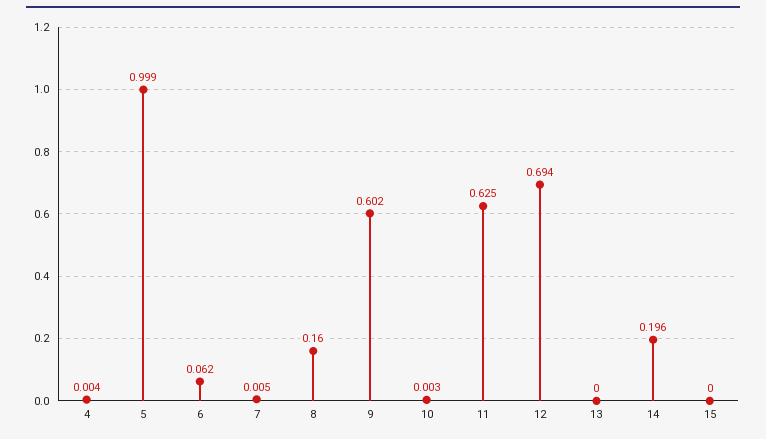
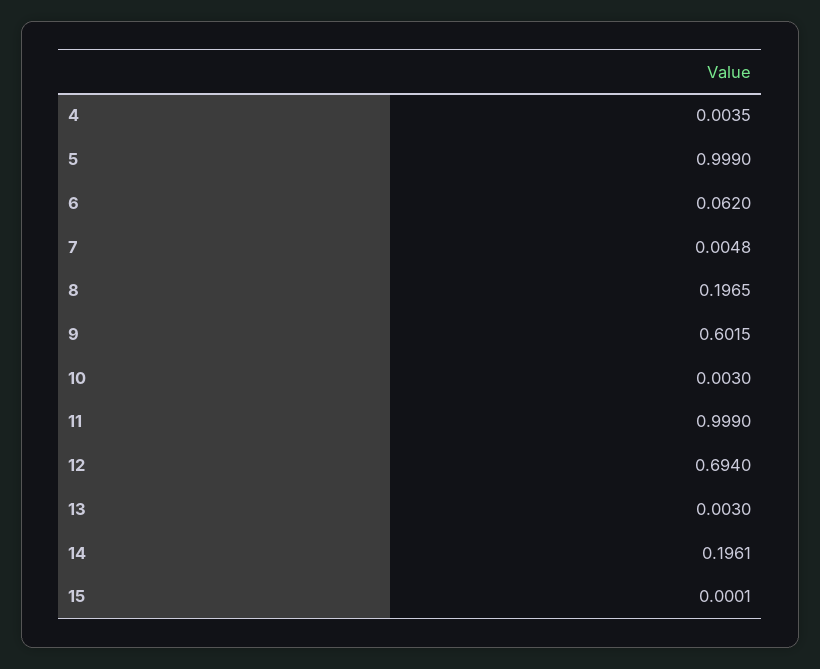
8: 0.16 -> 0.1965
11: 0.625 -> 0.999
13: 0 -> 0.003

